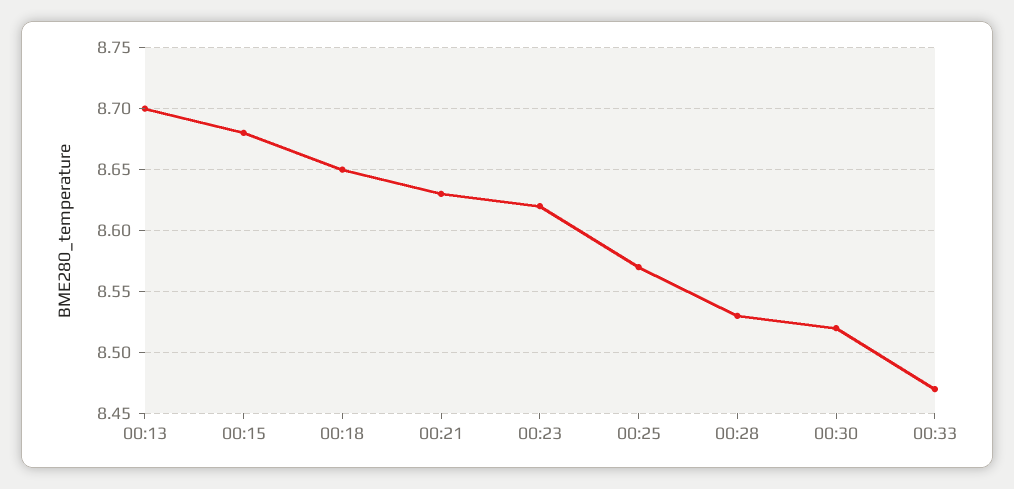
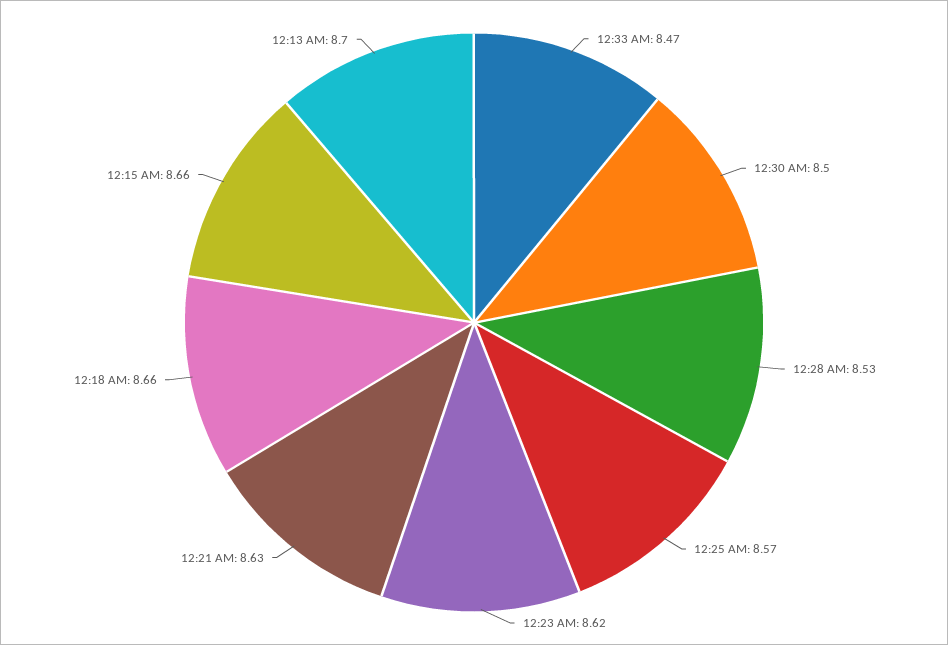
00:15: 8.68 -> 8.66
00:18: 8.65 -> 8.66
00:30: 8.52 -> 8.5

